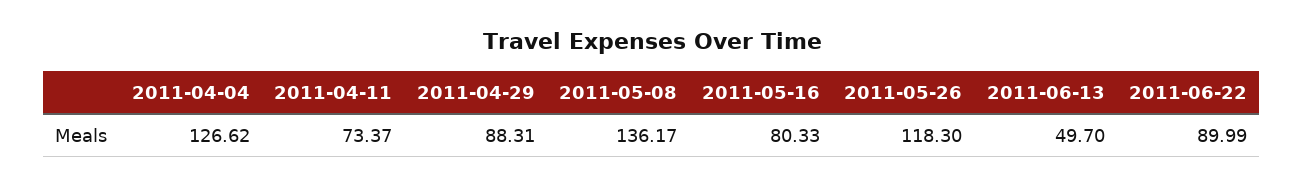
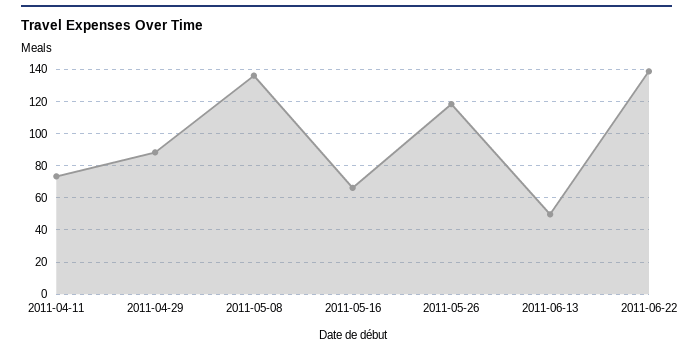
2011-04-04: 126.62 -> none
2011-05-16: 80.33 -> 65
2011-06-22: 89.99 -> 140

